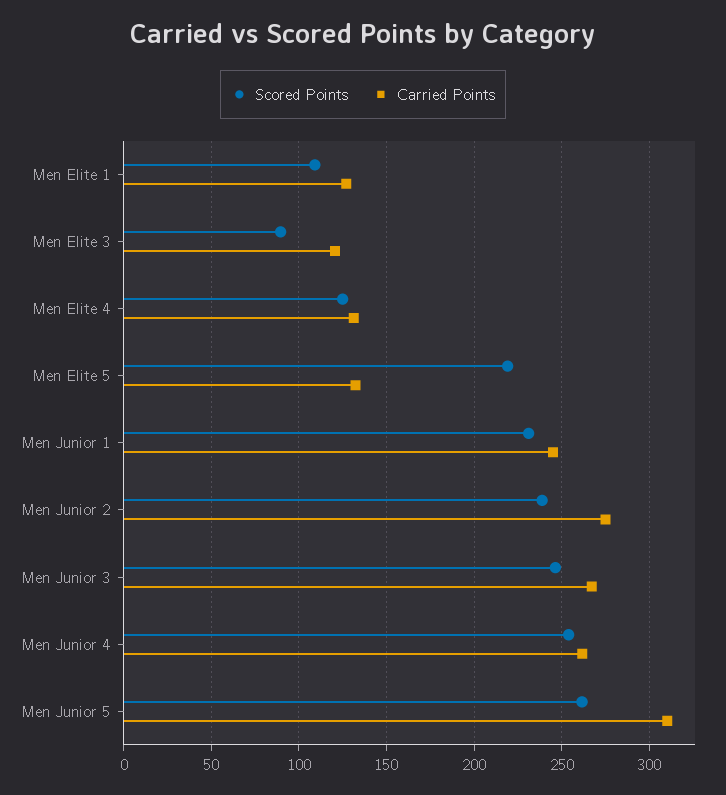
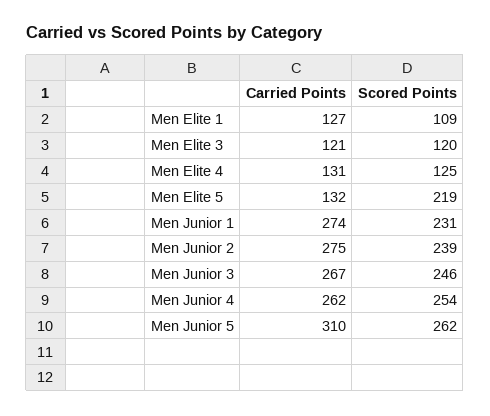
Scored Points, Men Elite 3: 90 -> 120
Carried Points, Men Junior 1: 245 -> 274

